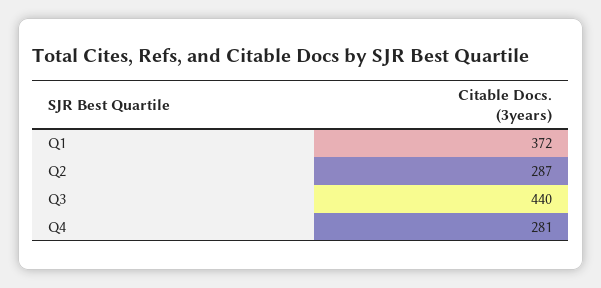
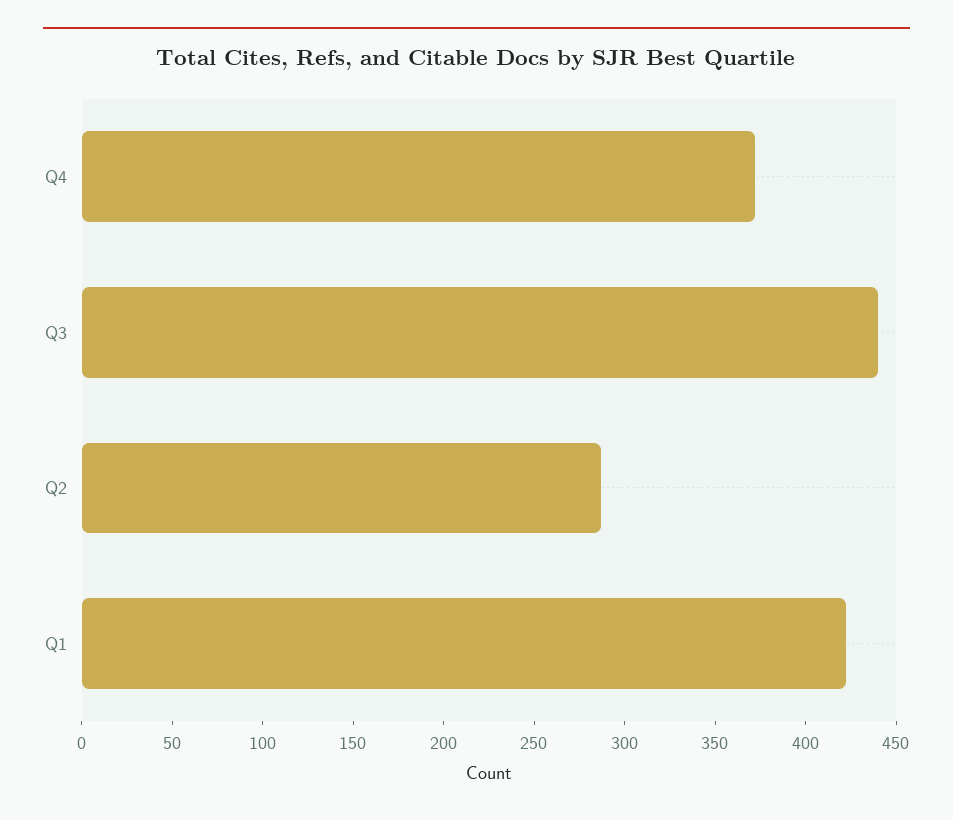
Q1: 372 -> 420
Q4: 281 -> 370

